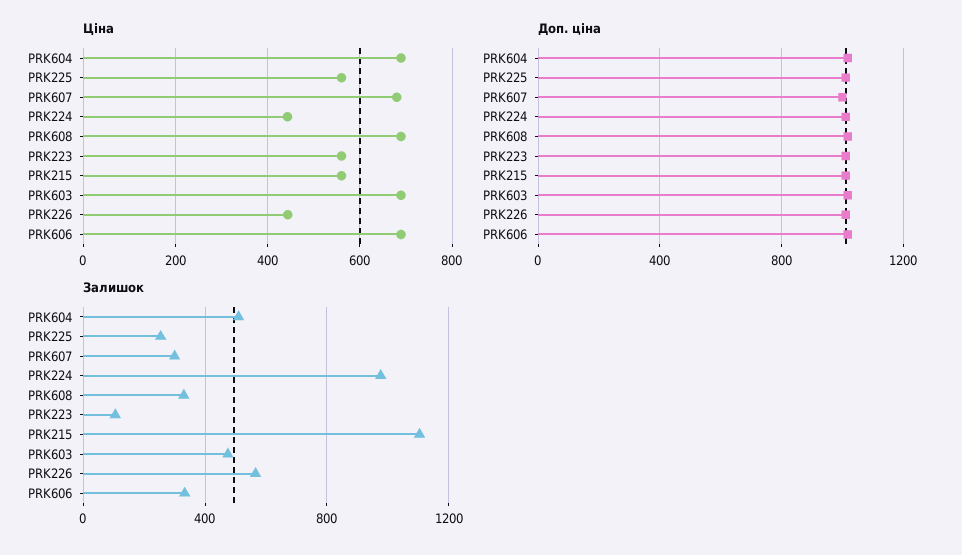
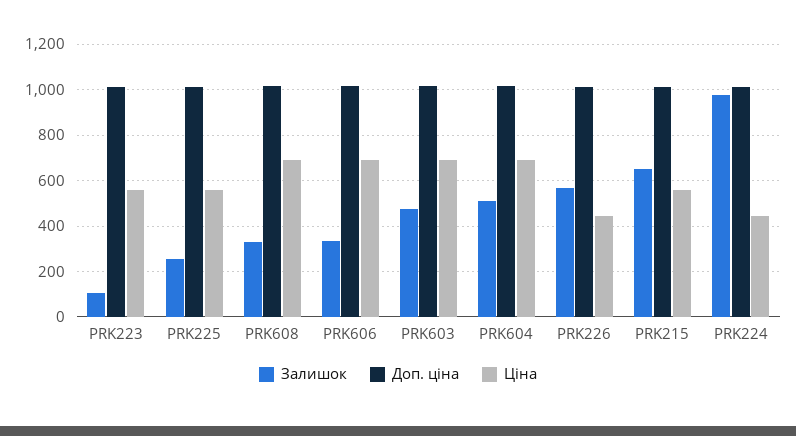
Ціна, PRK607: 680 -> none
Доп. ціна, PRK607: 1000 -> none
Залишок, PRK607: 300 -> none
Залишок, PRK215: 1100 -> 650

